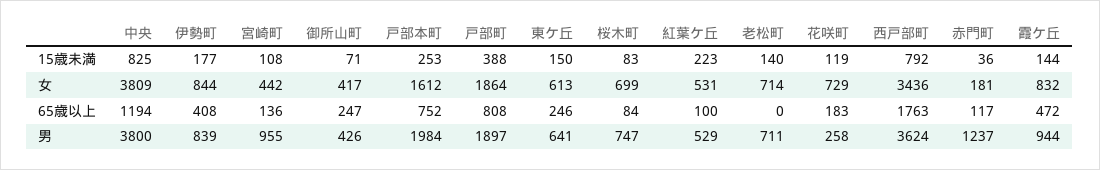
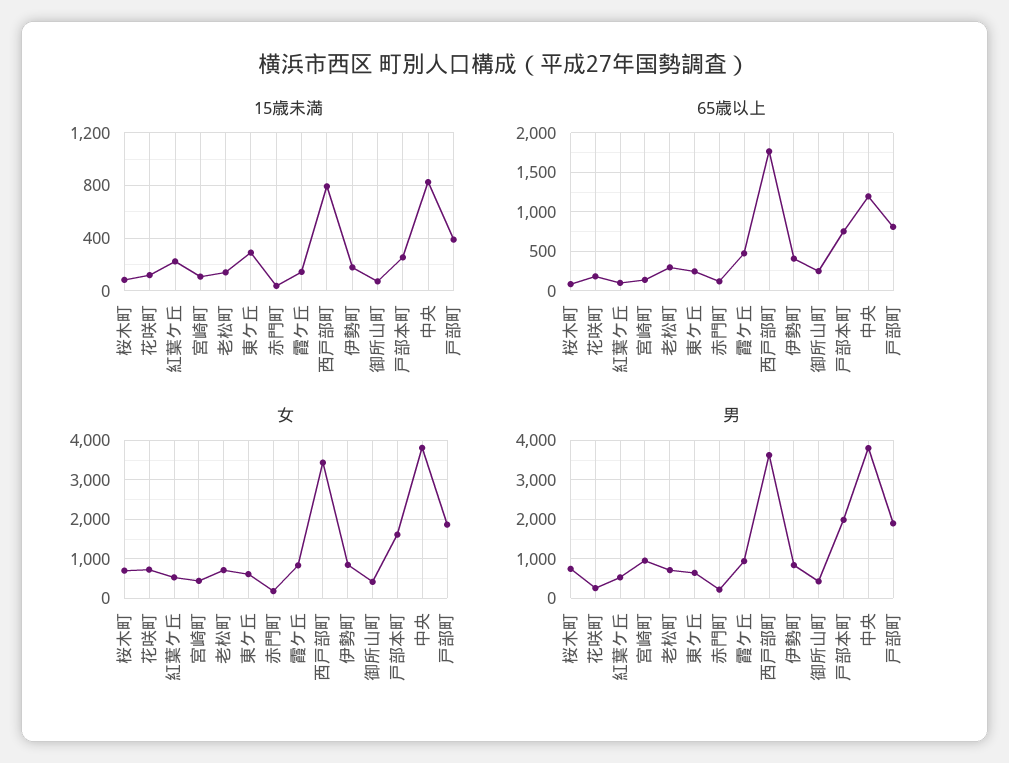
15歳未満, 東ケ丘: 150 -> 300
65歳以上, 老松町: 0 -> 300
男, 赤門町: 1237 -> 200

